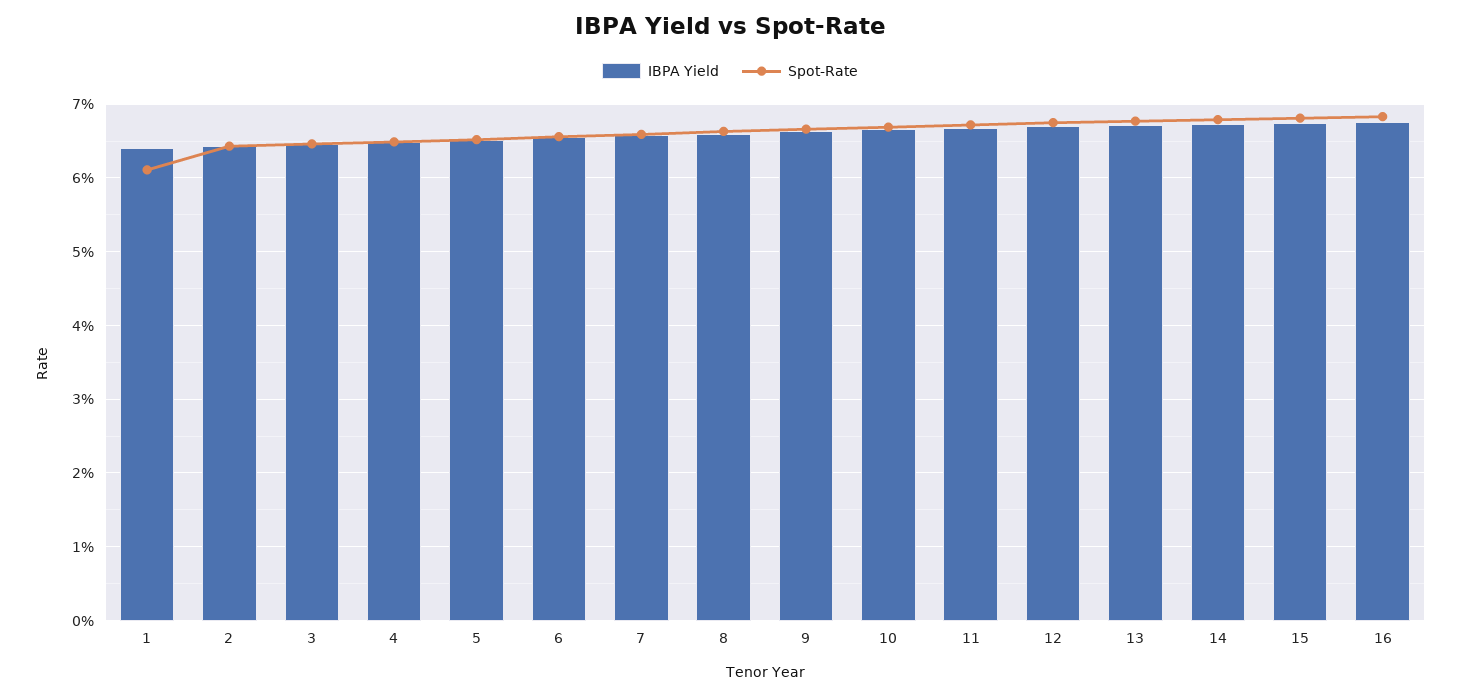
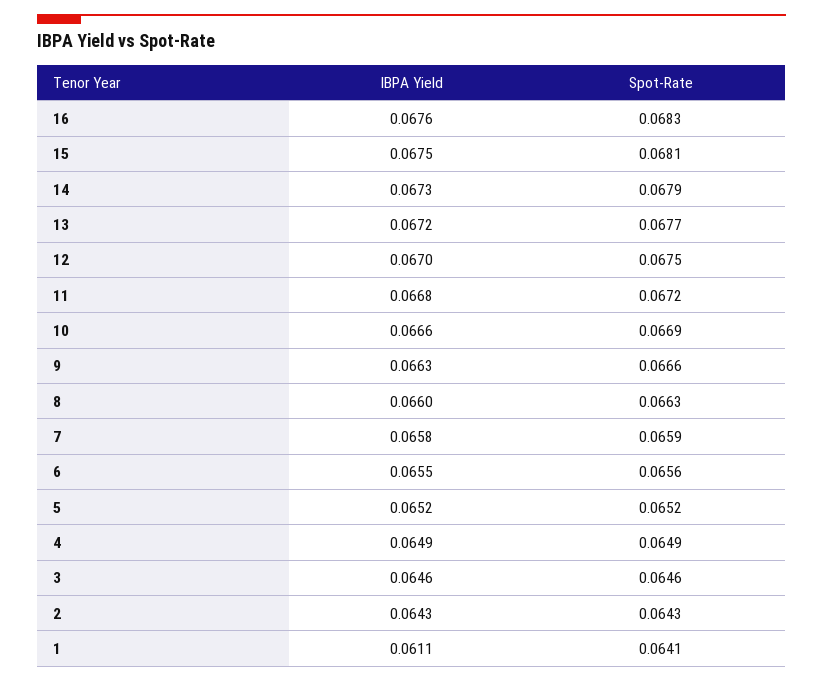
IBPA Yield, 1: 0.064 -> 0.0611
Spot-Rate, 1: 0.061 -> 0.0641

